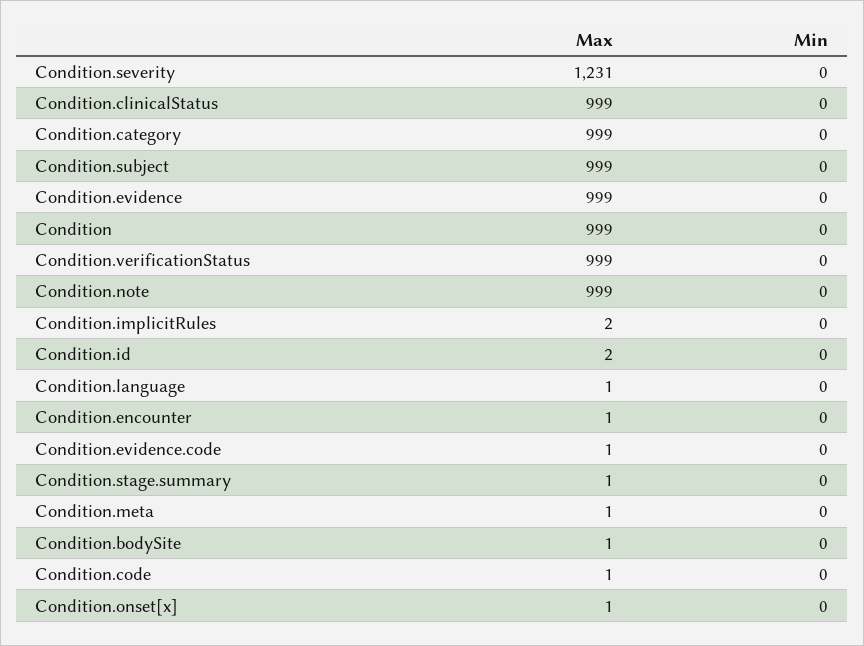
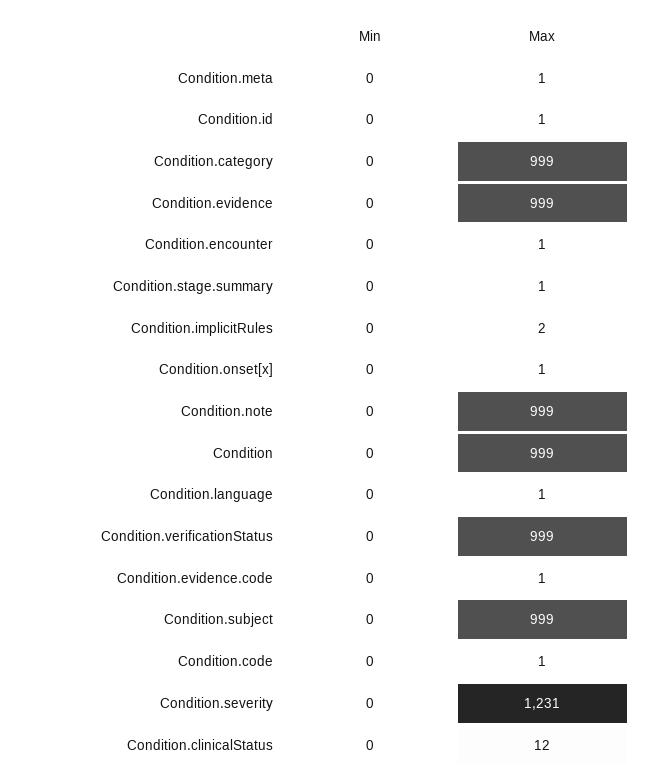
Max, Condition.clinicalStatus: 999 -> 12
Max, Condition.id: 2 -> 1
Max, Condition.bodySite: 1 -> none
Min, Condition.bodySite: 0 -> none

